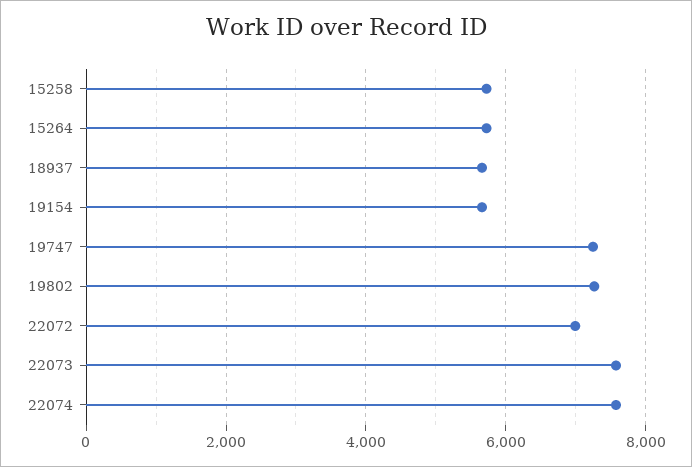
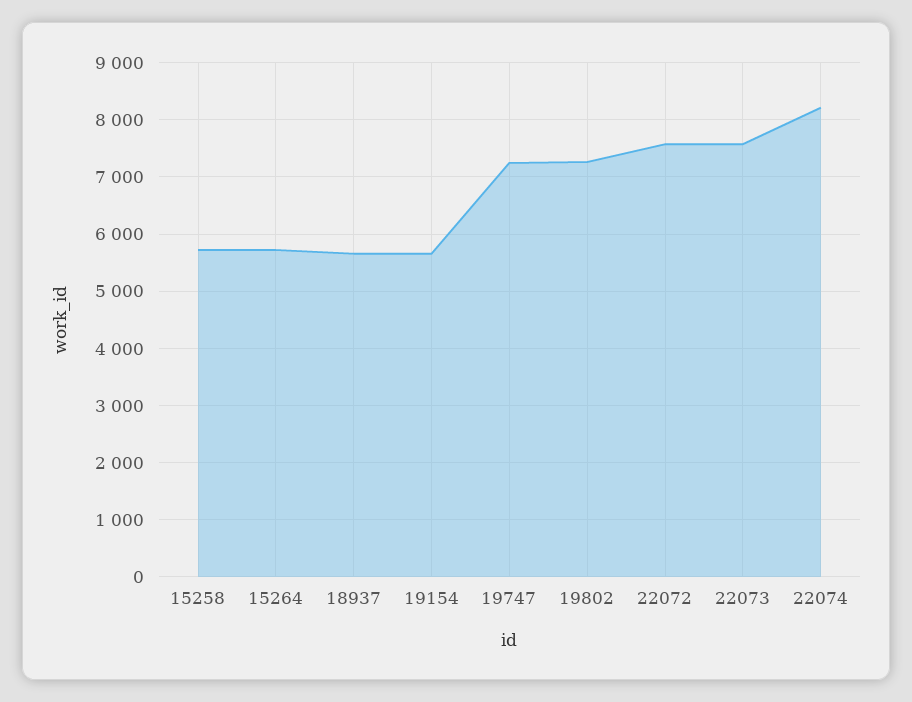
22072: 7000 -> 7600
22074: 7600 -> 8200

